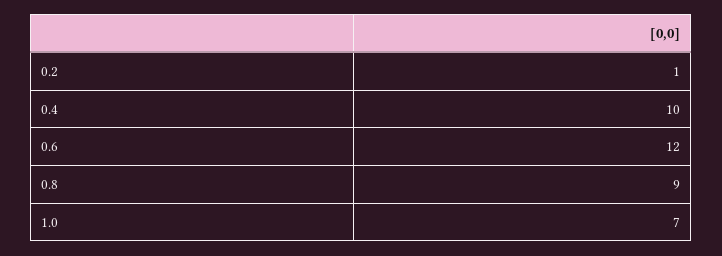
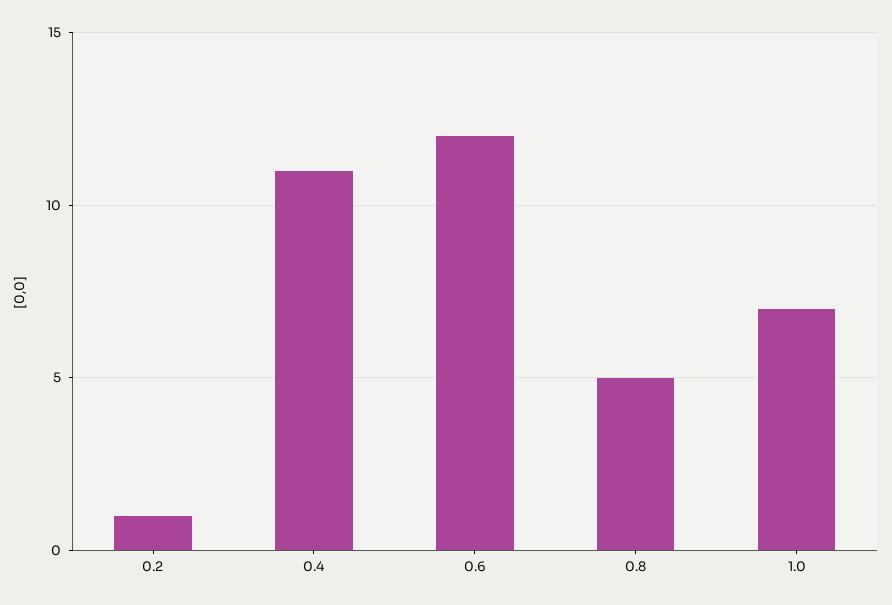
0.4: 10 -> 11
0.8: 9 -> 5

